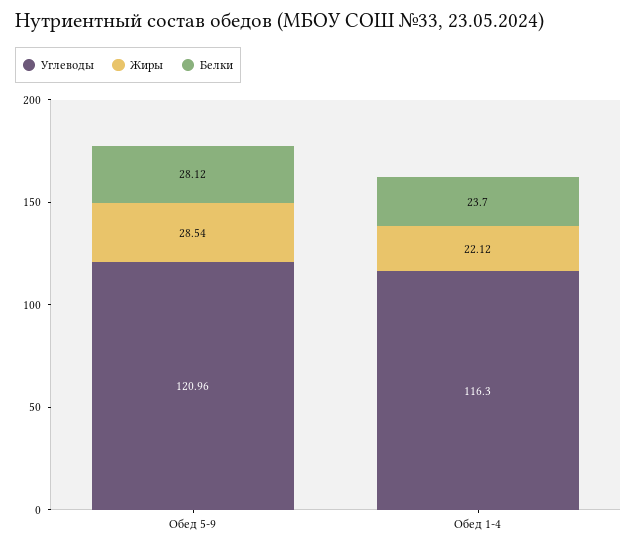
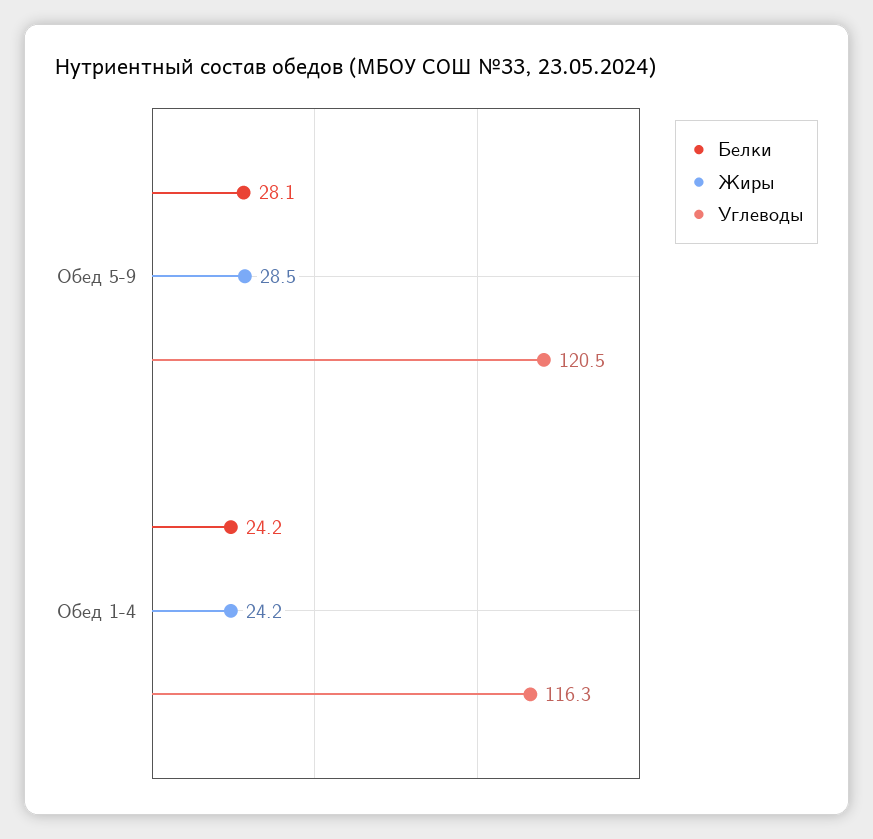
Углеводы, Обед 5-9: 120.96 -> 120.5
Жиры, Обед 1-4: 22.12 -> 24.2
Белки, Обед 1-4: 23.7 -> 24.2

